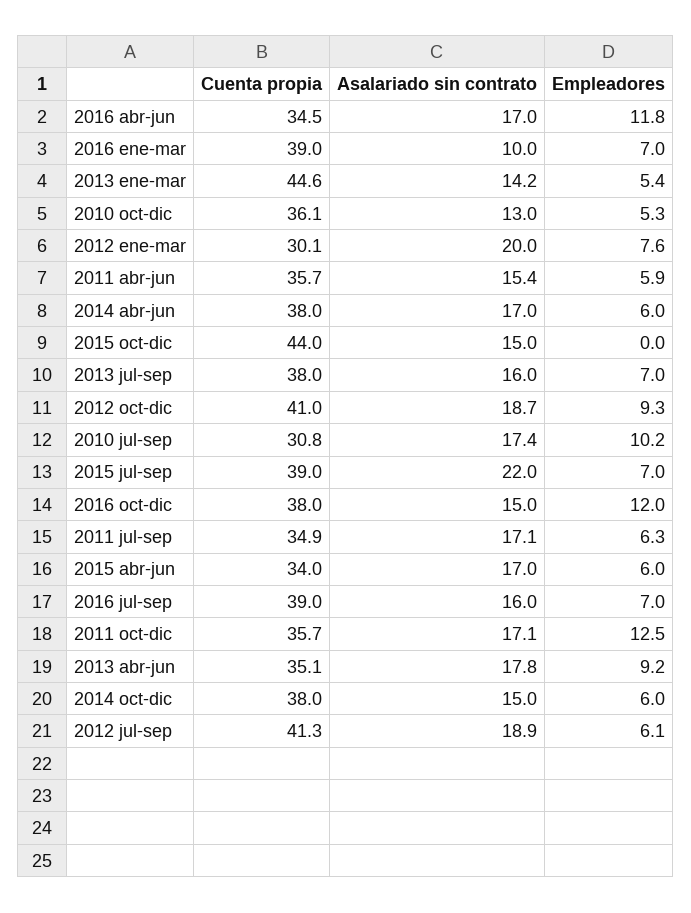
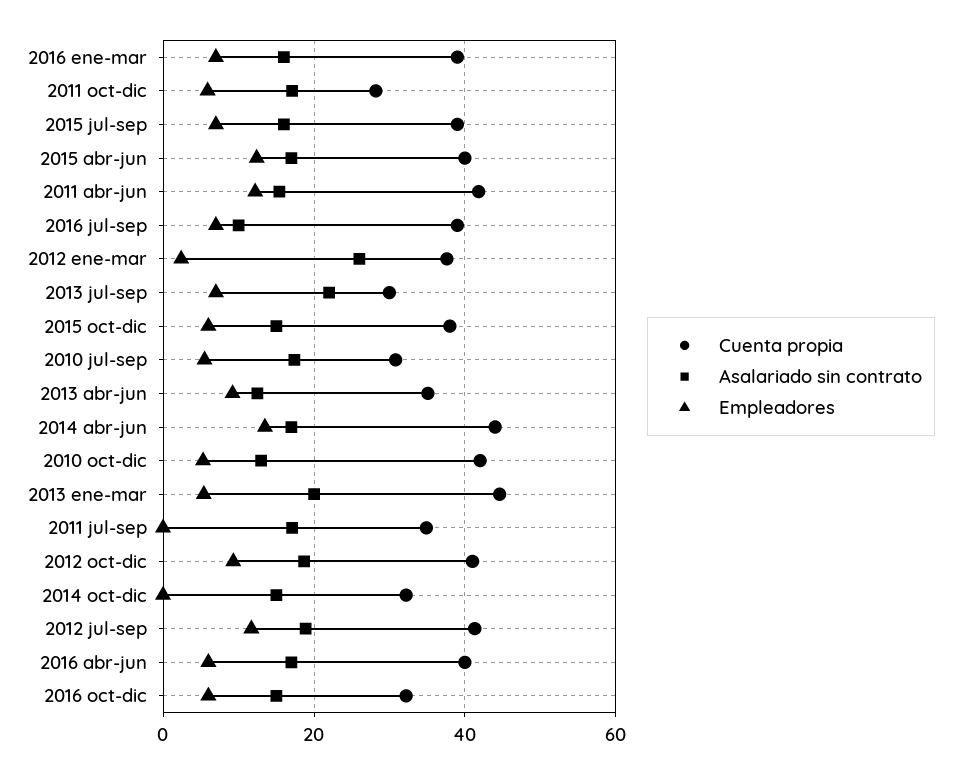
Cuenta propia, 2016 abr-jun: 34.5 -> 40
Empleadores, 2016 abr-jun: 11.8 -> 6
Asalariado sin contrato, 2016 ene-mar: 10 -> 16
Asalariado sin contrato, 2013 ene-mar: 14.2 -> 20
Cuenta propia, 2010 oct-dic: 36.1 -> 42
Cuenta propia, 2012 ene-mar: 30.1 -> 38
Asalariado sin contrato, 2012 ene-mar: 20 -> 26
Empleadores, 2012 ene-mar: 7.6 -> 2
Cuenta propia, 2011 abr-jun: 35.7 -> 42
Empleadores, 2011 abr-jun: 5.9 -> 12
Cuenta propia, 2014 abr-jun: 38 -> 44
Empleadores, 2014 abr-jun: 6 -> 14
Cuenta propia, 2015 oct-dic: 44 -> 38
Empleadores, 2015 oct-dic: 0 -> 6
Cuenta propia, 2013 jul-sep: 38 -> 30
Asalariado sin contrato, 2013 jul-sep: 16 -> 22
Empleadores, 2010 jul-sep: 10.2 -> 6
Asalariado sin contrato, 2015 jul-sep: 22 -> 16
Cuenta propia, 2016 oct-dic: 38 -> 32
Empleadores, 2016 oct-dic: 12 -> 6
Empleadores, 2011 jul-sep: 6.3 -> 0
Cuenta propia, 2015 abr-jun: 34 -> 40
Empleadores, 2015 abr-jun: 6 -> 12
Asalariado sin contrato, 2016 jul-sep: 16 -> 10
Cuenta propia, 2011 oct-dic: 35.7 -> 28
Empleadores, 2011 oct-dic: 12.5 -> 6
Asalariado sin contrato, 2013 abr-jun: 17.8 -> 12
Cuenta propia, 2014 oct-dic: 38 -> 32
Empleadores, 2014 oct-dic: 6 -> 0
Empleadores, 2012 jul-sep: 6.1 -> 12

